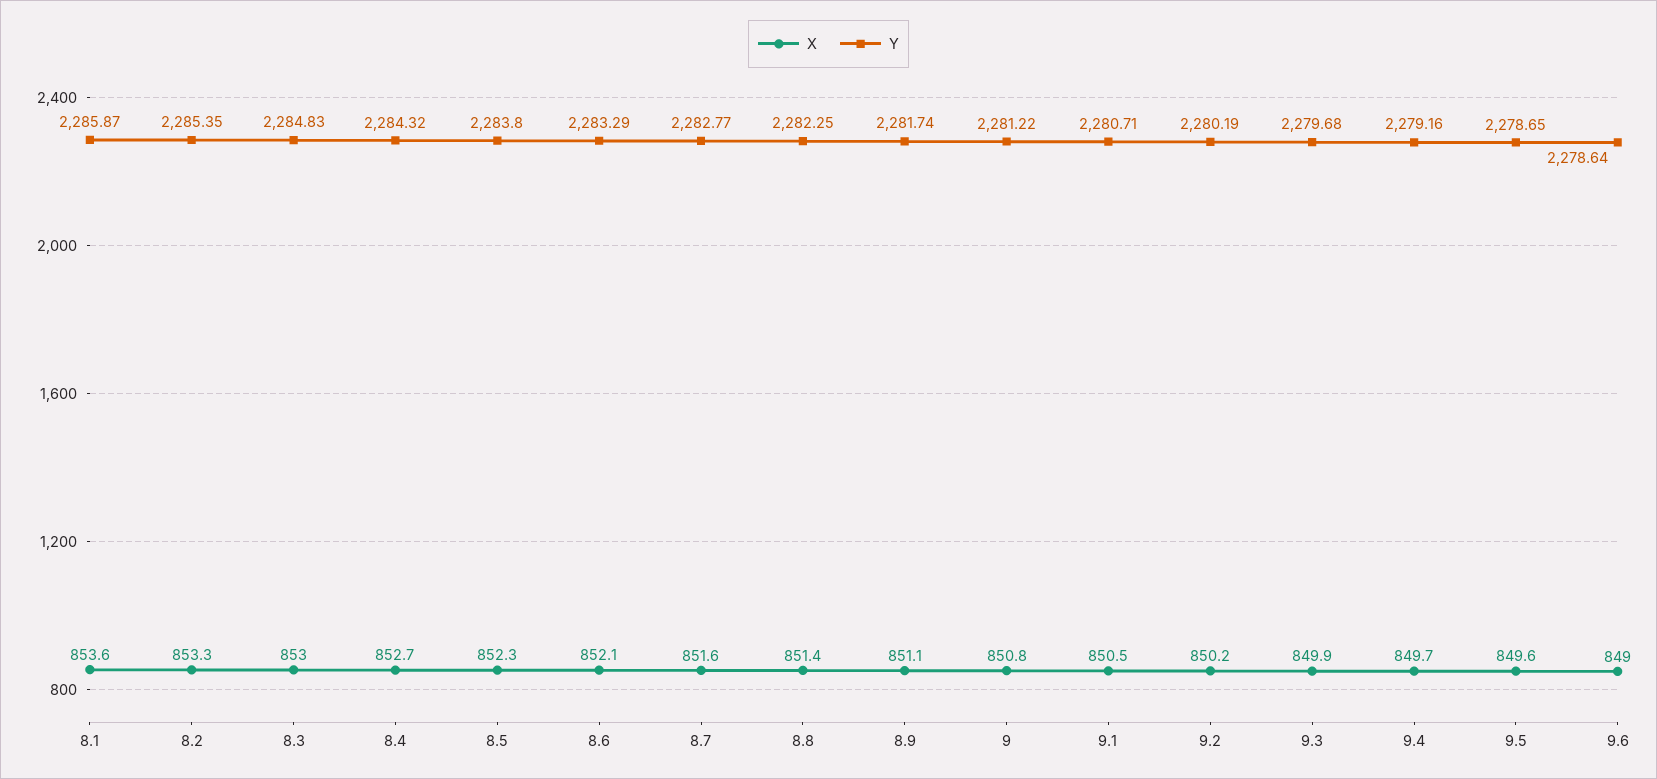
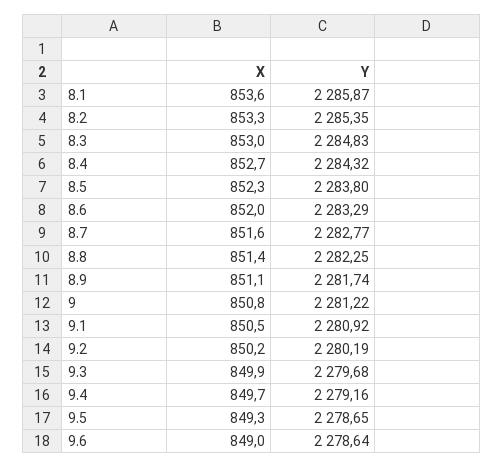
X, 8.6: 852.1 -> 852
Y, 9.1: 2280.71 -> 2280.92
X, 9.5: 849.6 -> 849.3

